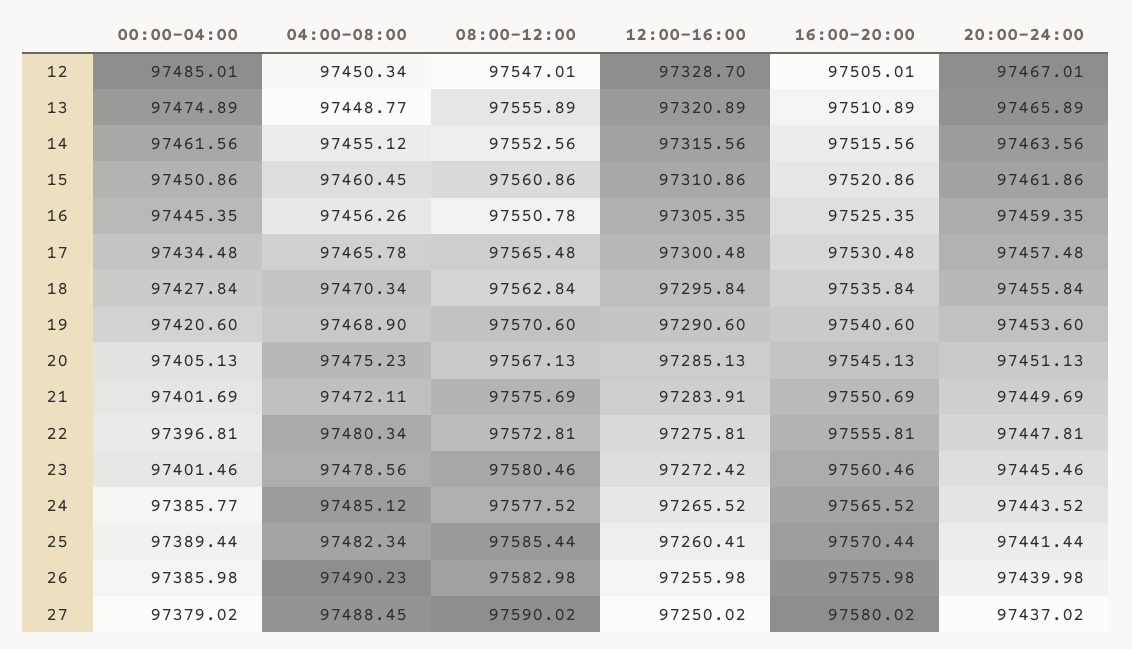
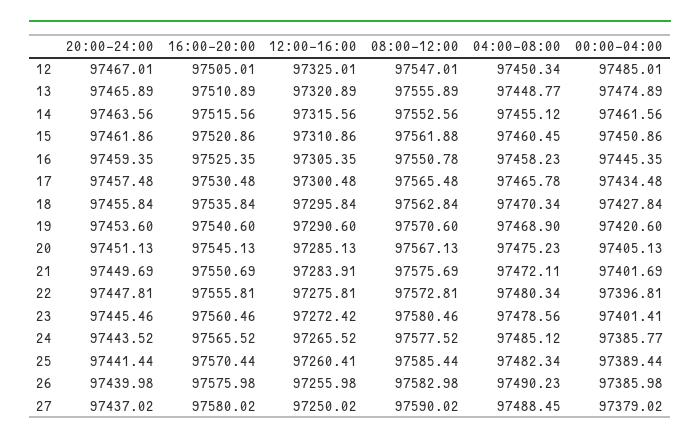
12:00-16:00, 12: 97328.7 -> 97325.01
08:00-12:00, 15: 97560.86 -> 97561.88
04:00-08:00, 16: 97456.26 -> 97458.23
00:00-04:00, 23: 97401.46 -> 97401.41

